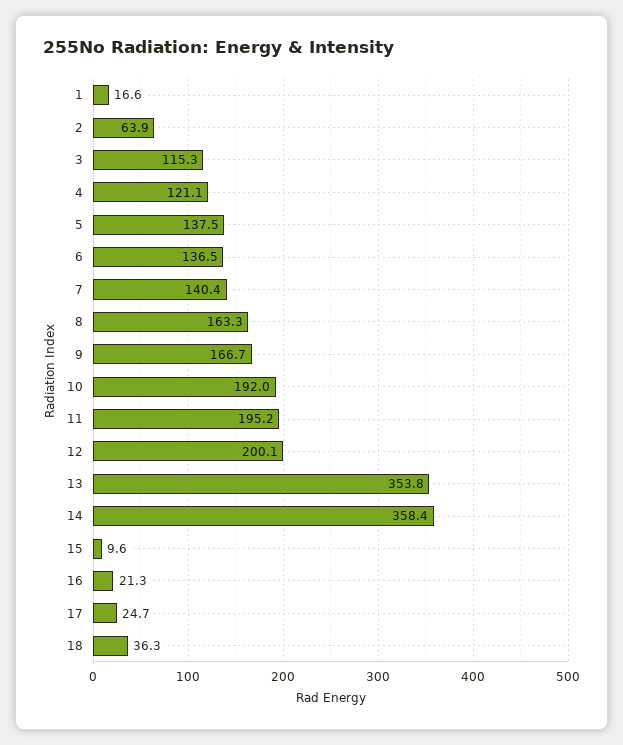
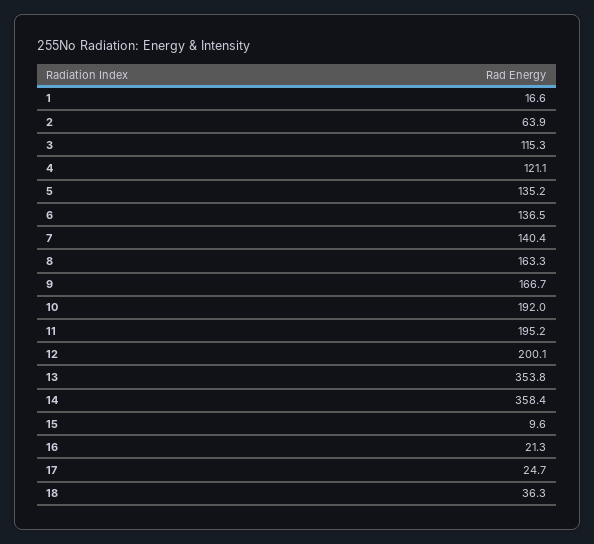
5: 137.5 -> 135.2

